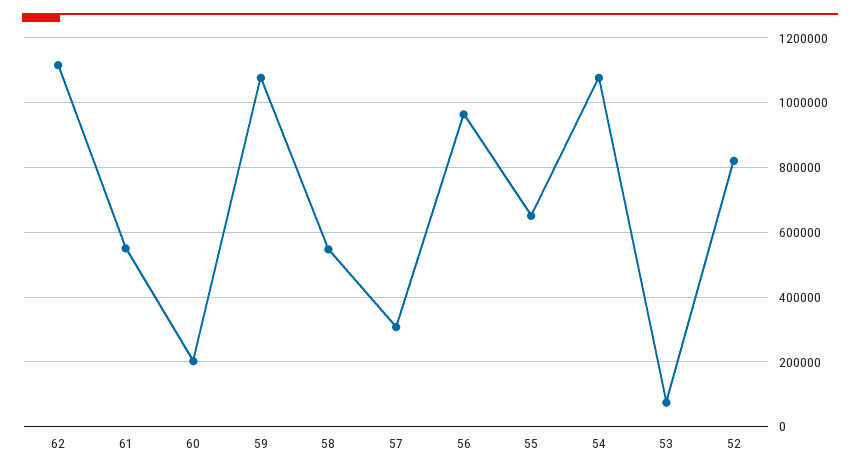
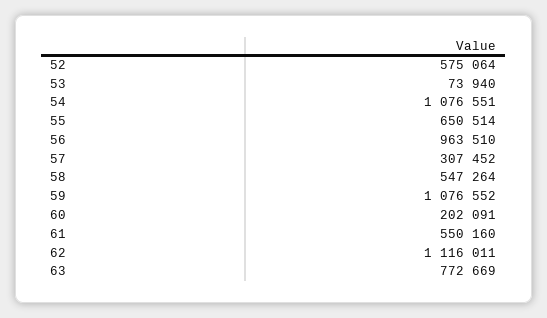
52: 820000 -> 575064
63: none -> 772669

